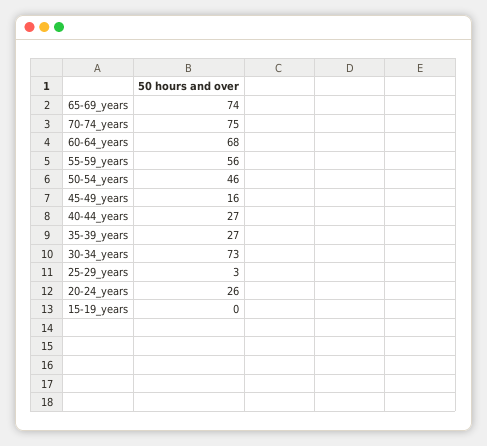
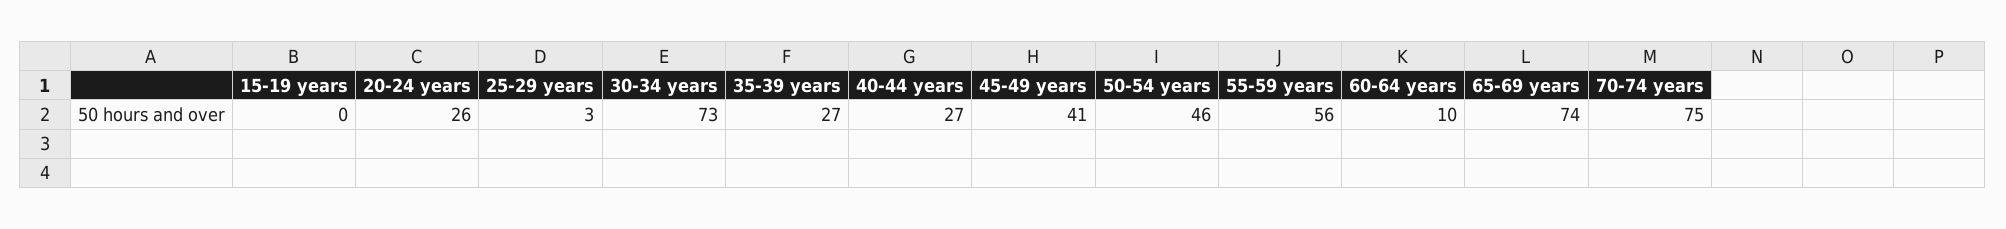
60-64_years: 68 -> 10
45-49_years: 16 -> 41

